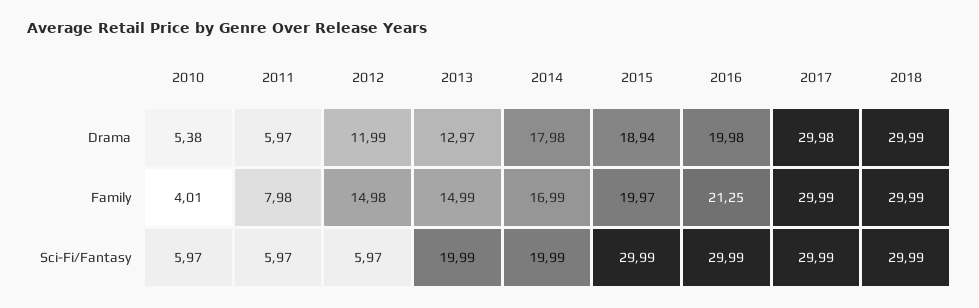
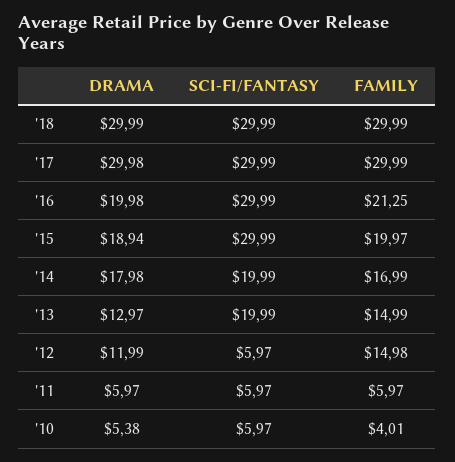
2011, Family: 7.98 -> 5.97

